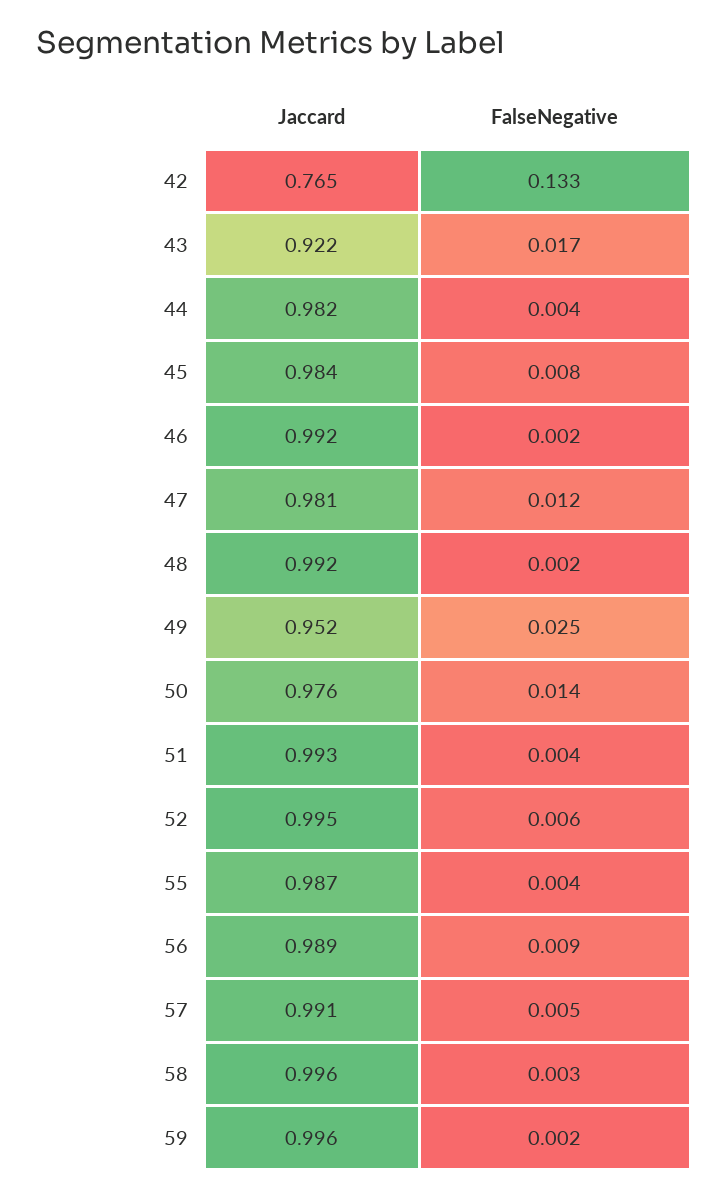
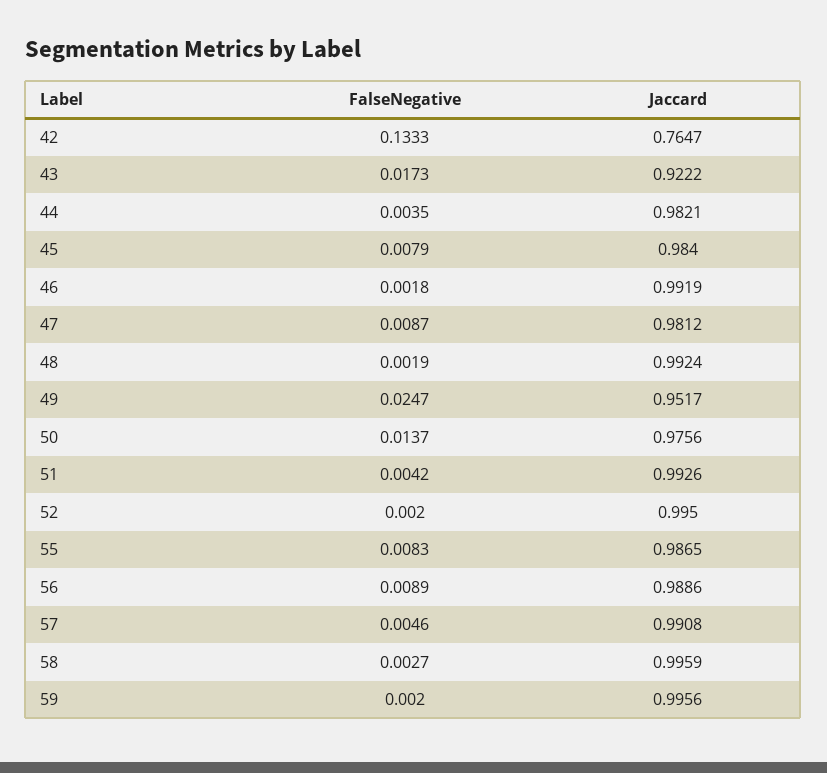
FalseNegative, 47: 0.012 -> 0.0087
FalseNegative, 52: 0.006 -> 0.002
FalseNegative, 55: 0.004 -> 0.0083

